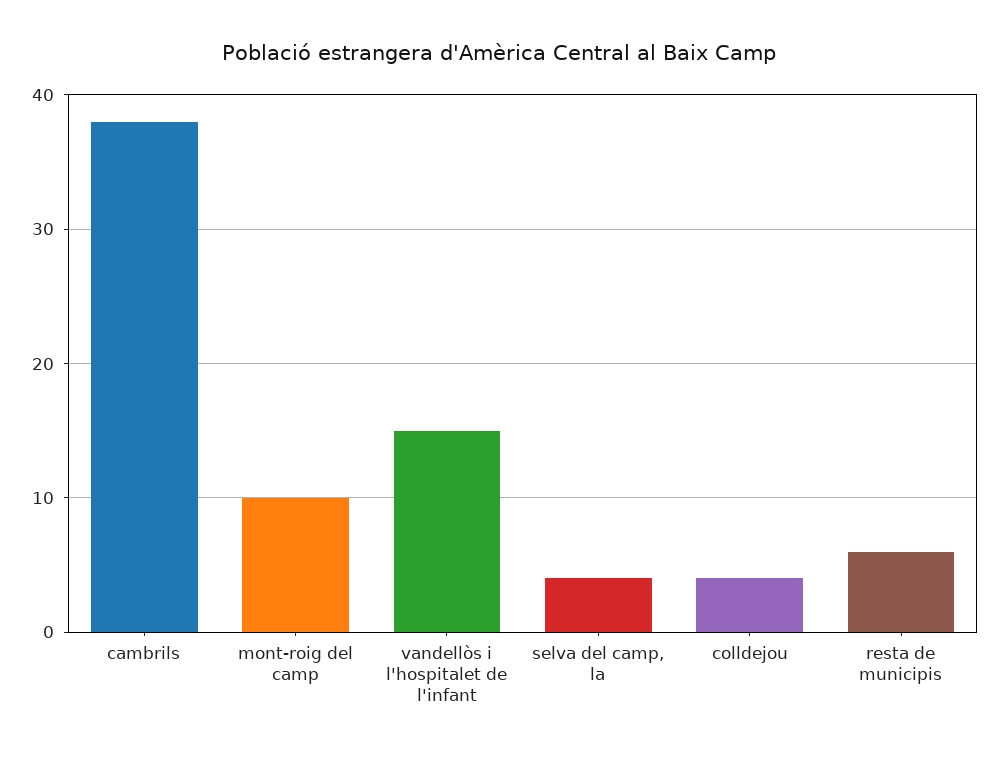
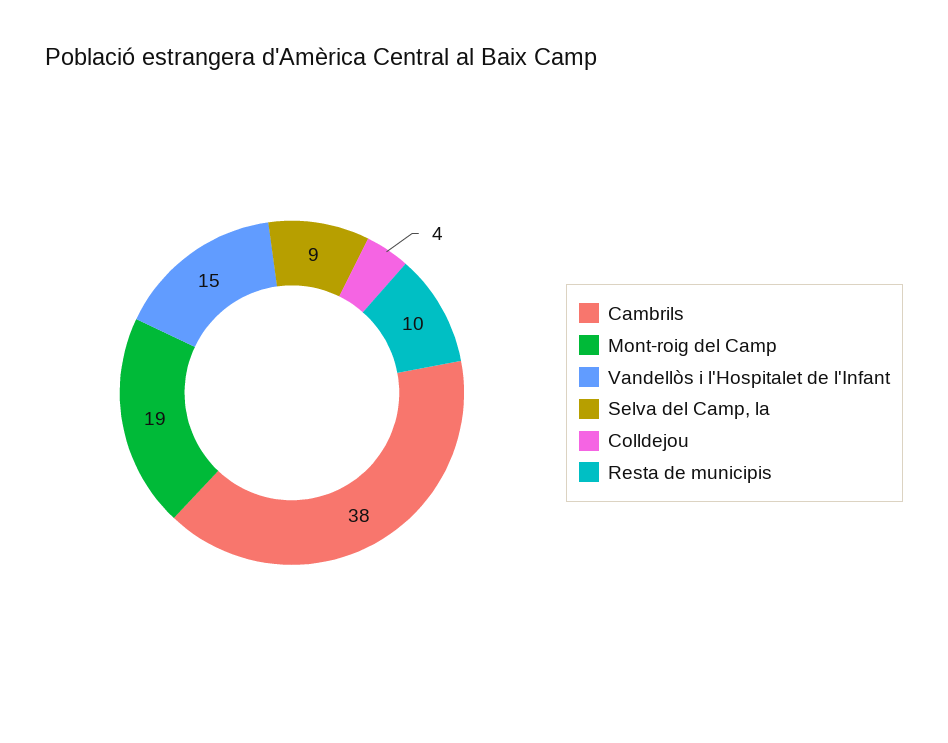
mont-roig del camp: 10 -> 19
selva del camp, la: 4 -> 9
resta de municipis: 6 -> 10

